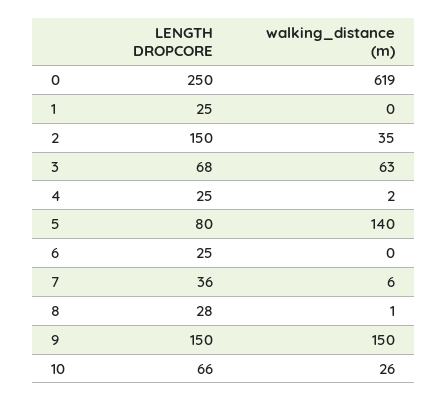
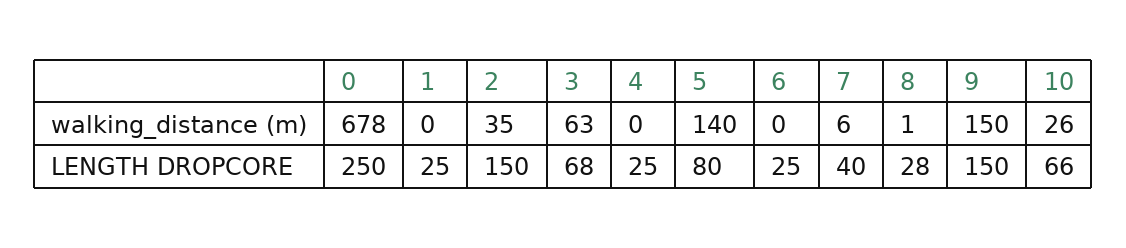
walking_distance (m), 0: 619 -> 678
walking_distance (m), 4: 2 -> 0
LENGTH DROPCORE, 7: 36 -> 40

